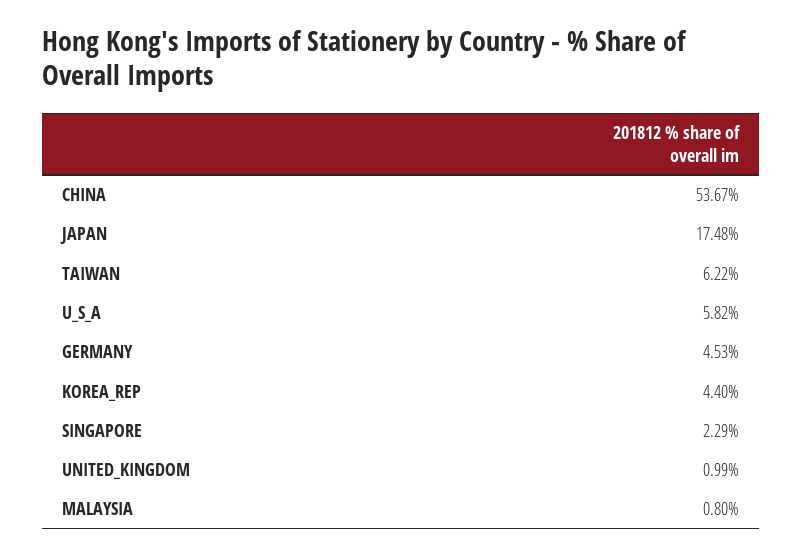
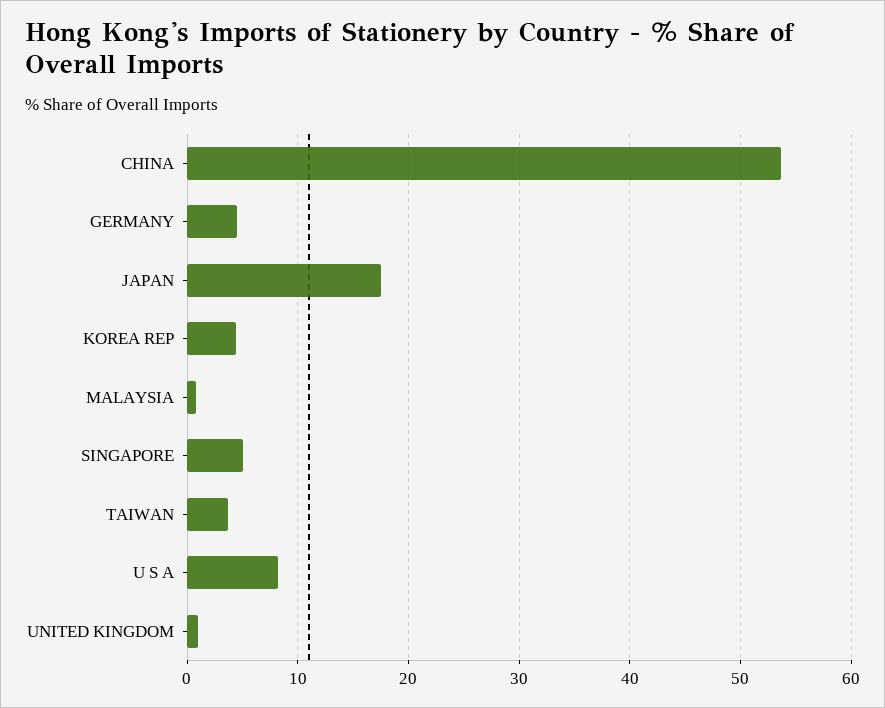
TAIWAN: 6.22 -> 4
U_S_A: 5.82 -> 8
SINGAPORE: 2.29 -> 5

